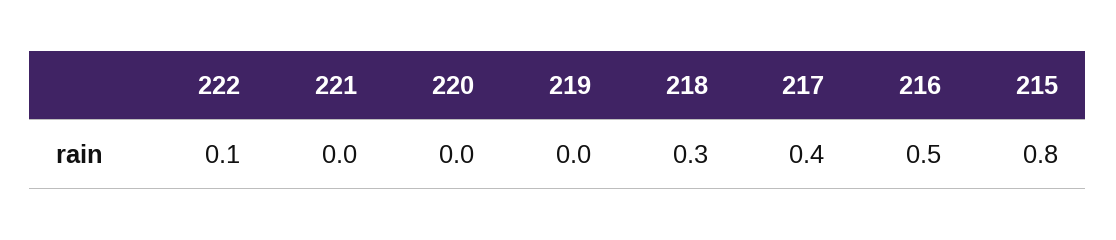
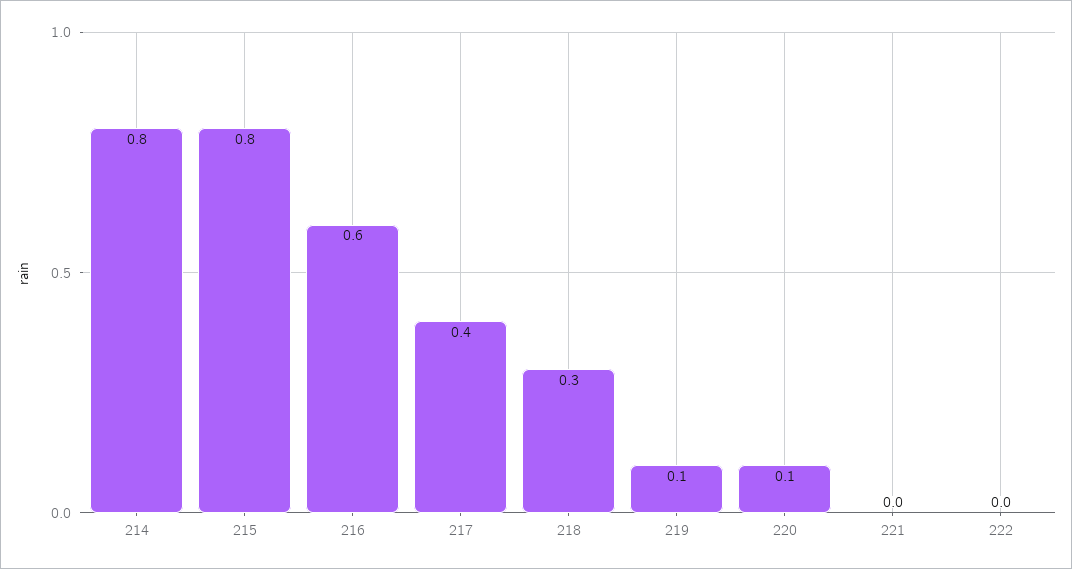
222: 0.1 -> 0
220: 0 -> 0.1
219: 0 -> 0.1
216: 0.5 -> 0.6
214: none -> 0.8

